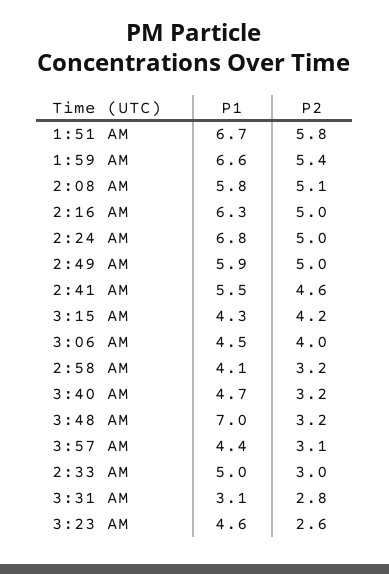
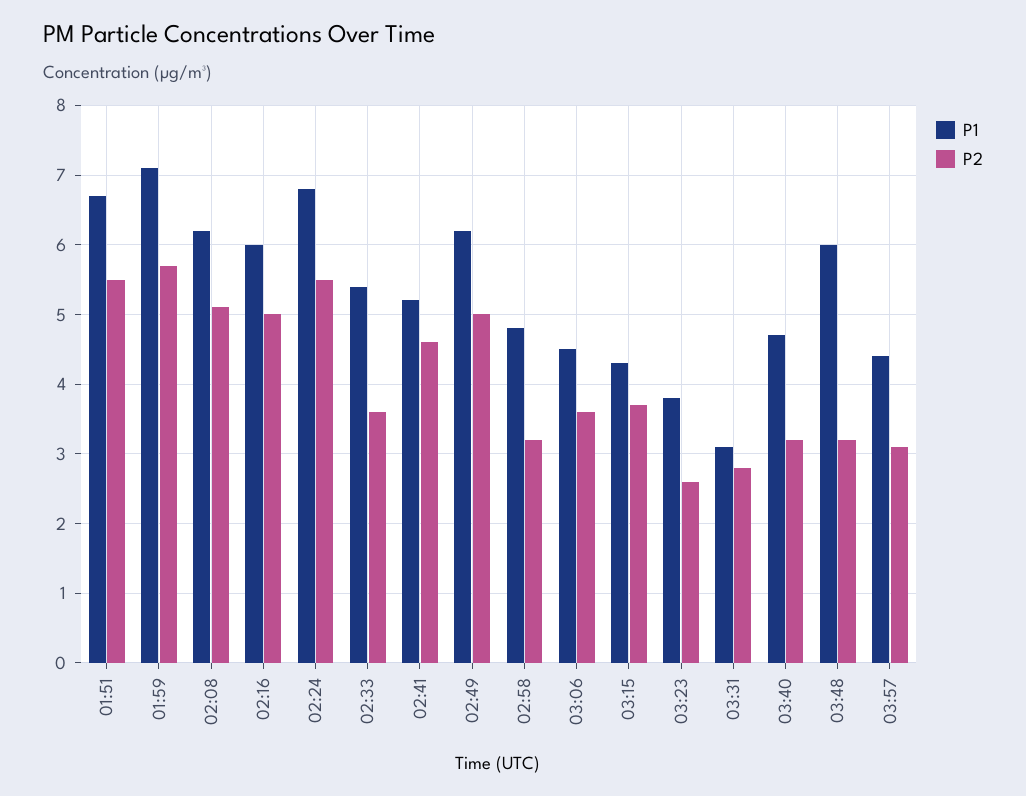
P2, 1:51 AM: 5.8 -> 5.5
P1, 1:59 AM: 6.6 -> 7.1
P2, 1:59 AM: 5.4 -> 5.7
P1, 2:08 AM: 5.8 -> 6.2
P1, 2:16 AM: 6.3 -> 6
P2, 2:24 AM: 5 -> 5.5
P1, 2:49 AM: 5.9 -> 6.2
P1, 2:41 AM: 5.5 -> 5.2
P2, 3:15 AM: 4.2 -> 3.7
P2, 3:06 AM: 4 -> 3.6
P1, 2:58 AM: 4.1 -> 4.8
P1, 3:48 AM: 7 -> 6
P1, 2:33 AM: 5 -> 5.4
P2, 2:33 AM: 3 -> 3.6
P1, 3:23 AM: 4.6 -> 3.8

